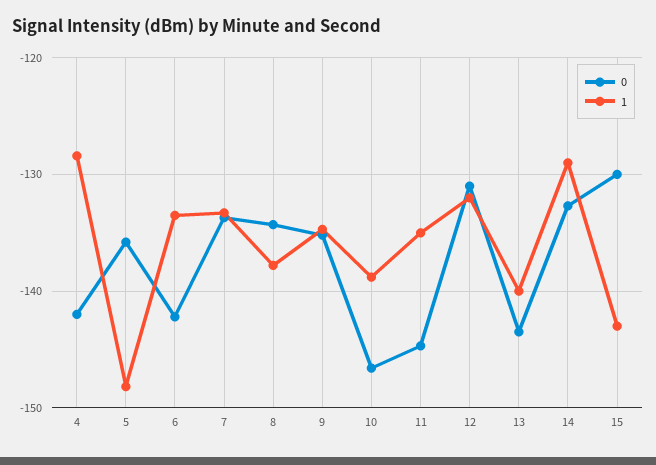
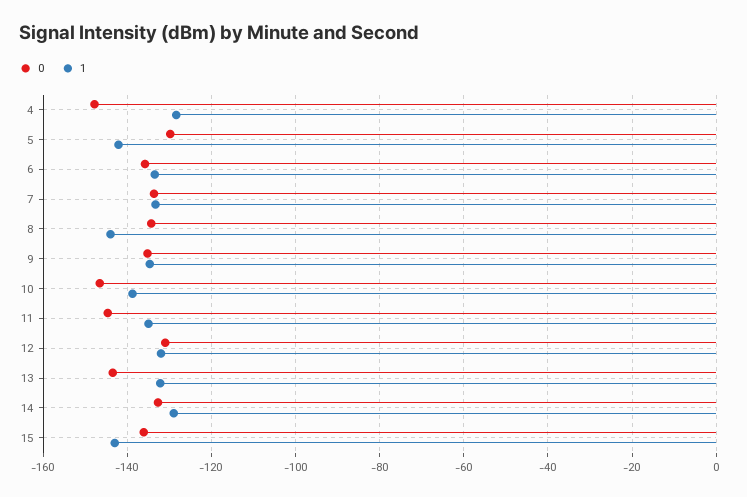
0, 4: -142 -> -148
0, 5: -136 -> -130
1, 5: -148 -> -142
0, 6: -142 -> -136
1, 8: -138 -> -144
1, 13: -140 -> -132
0, 15: -130 -> -136

